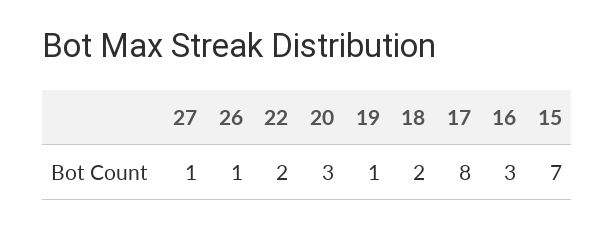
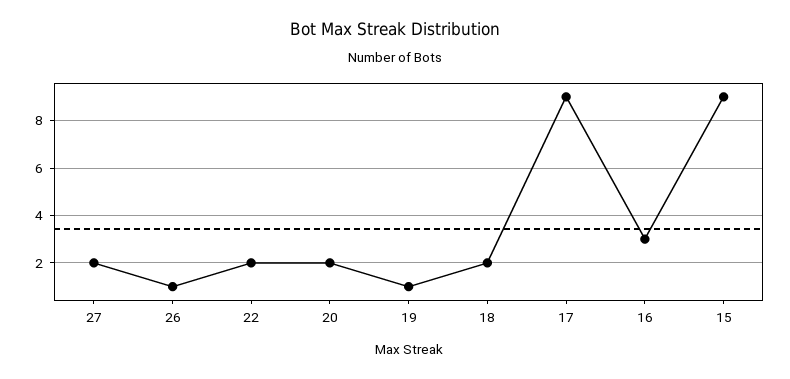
27: 1 -> 2
20: 3 -> 2
17: 8 -> 9
15: 7 -> 9

